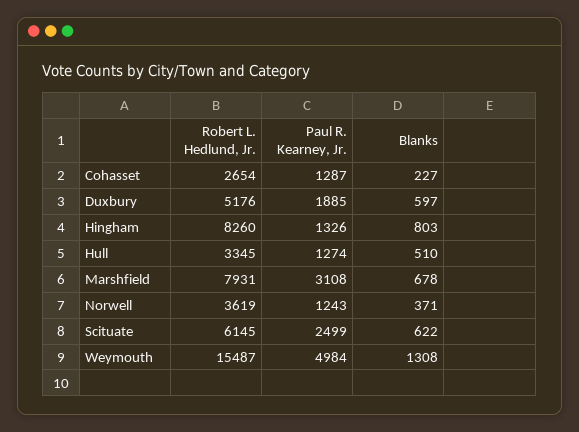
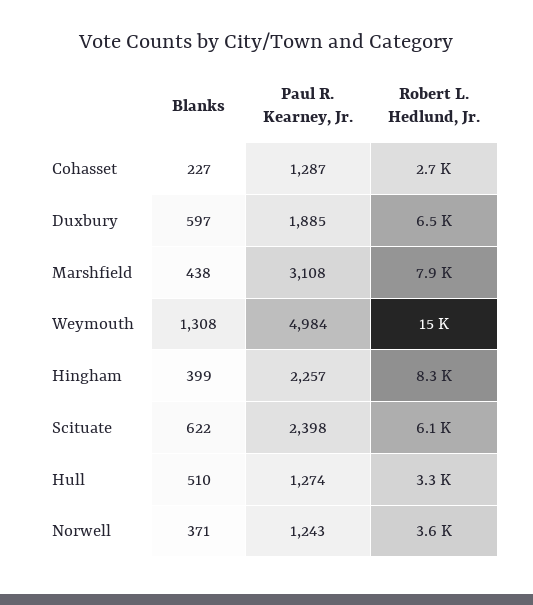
Robert L. Hedlund, Jr., Duxbury: 5176 -> 6500
Paul R. Kearney, Jr., Hingham: 1326 -> 2257
Blanks, Hingham: 803 -> 399
Blanks, Marshfield: 678 -> 438
Paul R. Kearney, Jr., Scituate: 2499 -> 2398

